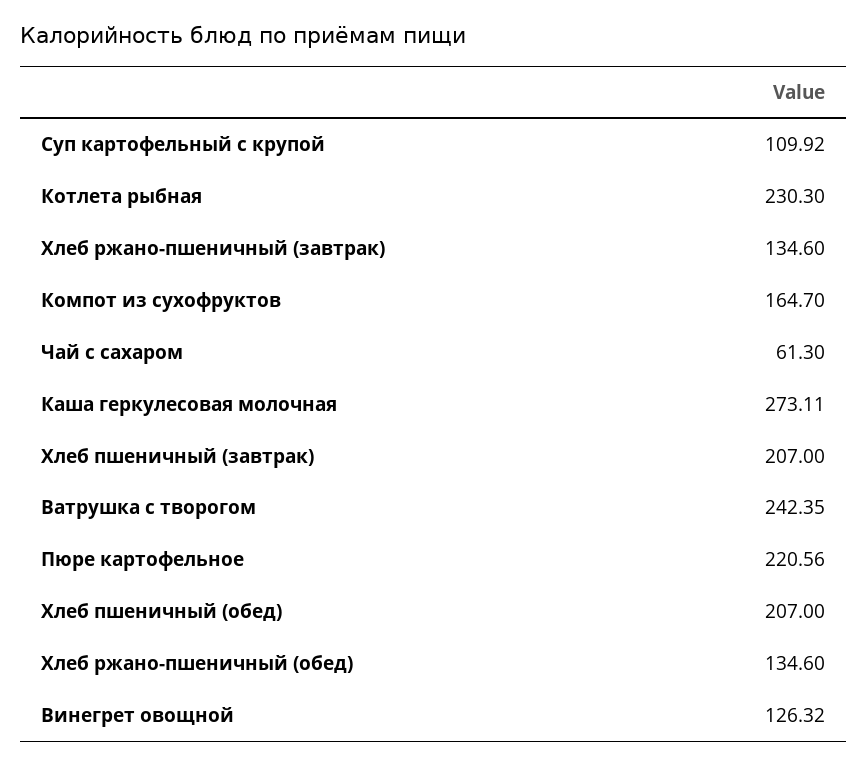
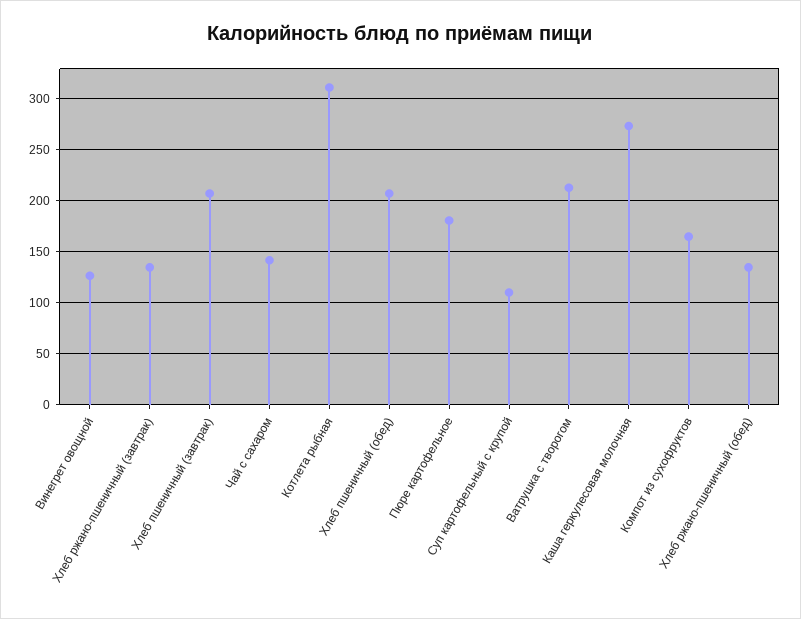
Котлета рыбная: 230.3 -> 310
Чай с сахаром: 61.3 -> 140
Ватрушка с творогом: 242.35 -> 210
Пюре картофельное: 220.56 -> 180

